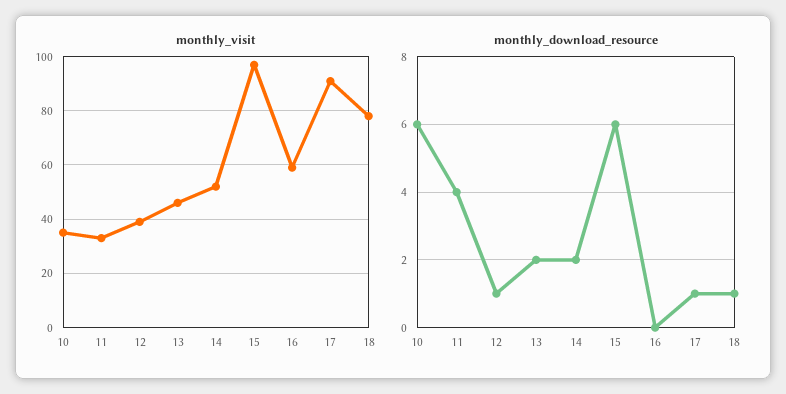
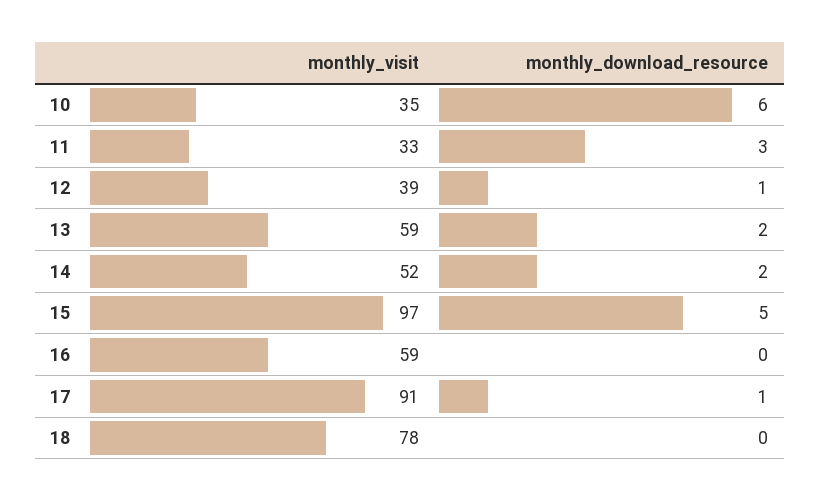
monthly_visit, 13: 45 -> 59
monthly_download_resource, 11: 4 -> 3
monthly_download_resource, 15: 6 -> 5
monthly_download_resource, 18: 1 -> 0

